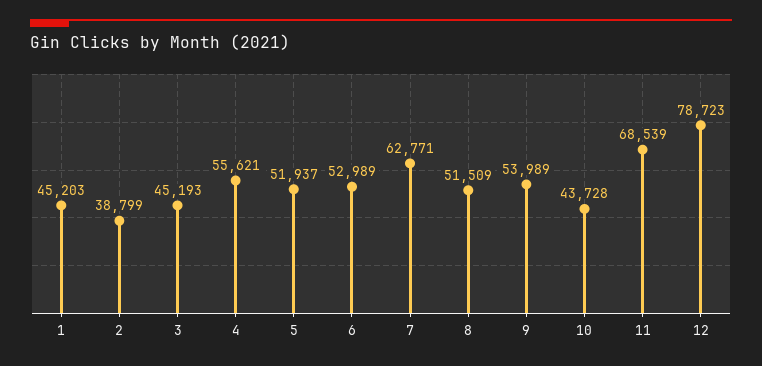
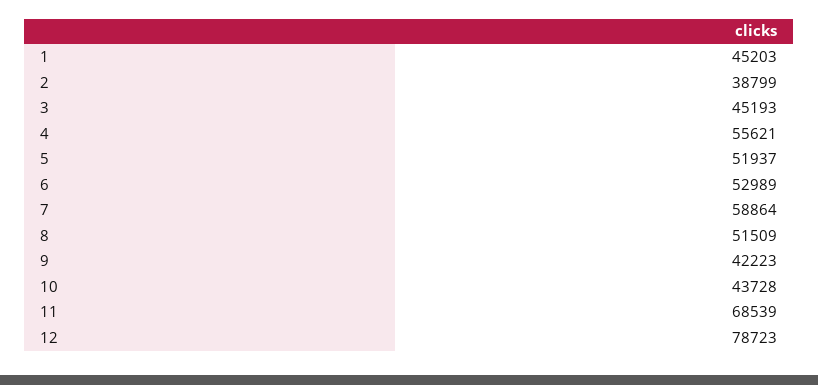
7: 62771 -> 58864
9: 53989 -> 42223

